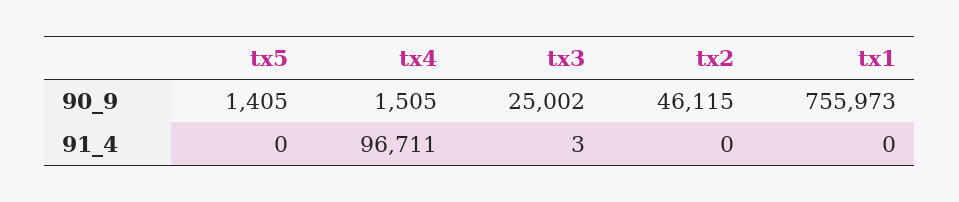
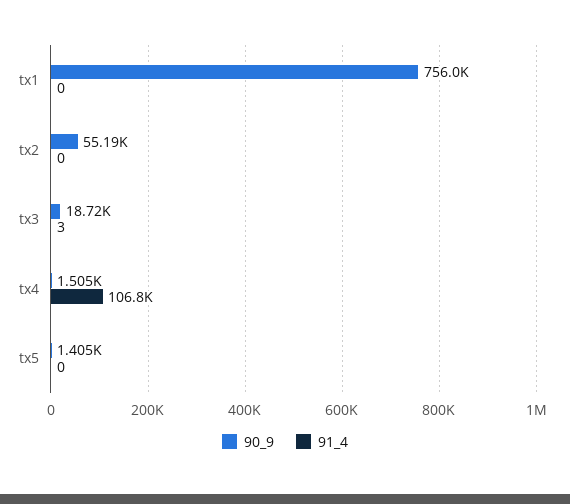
90_9, tx3: 25002 -> 18720
90_9, tx2: 46115 -> 55190
91_4, tx4: 96711 -> 106800

